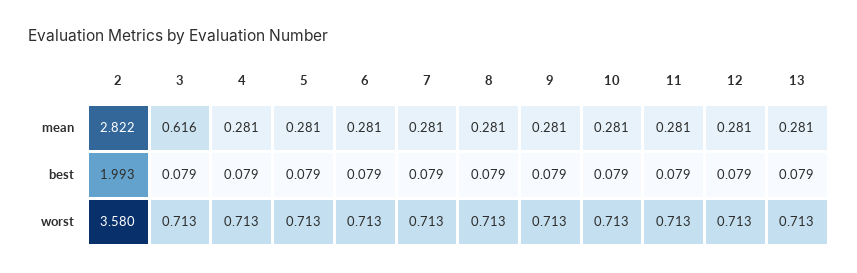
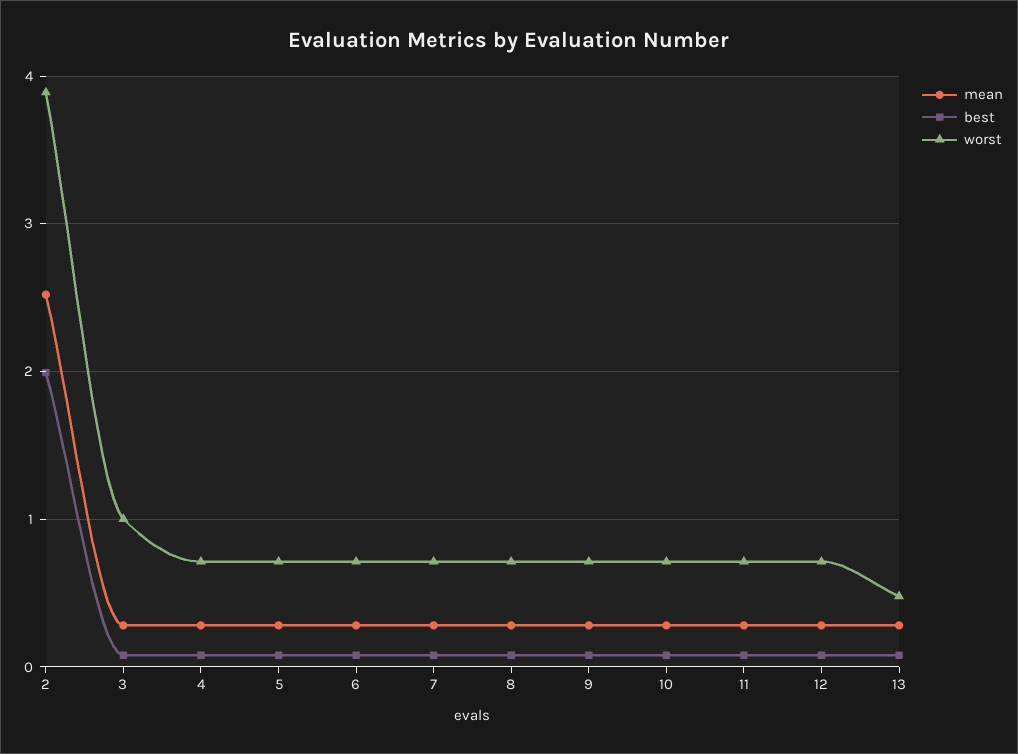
mean, 2: 2.822 -> 2.5
mean, 3: 0.616 -> 0.3
worst, 2: 3.58 -> 3.9
worst, 3: 0.713 -> 1
worst, 13: 0.713 -> 0.5

